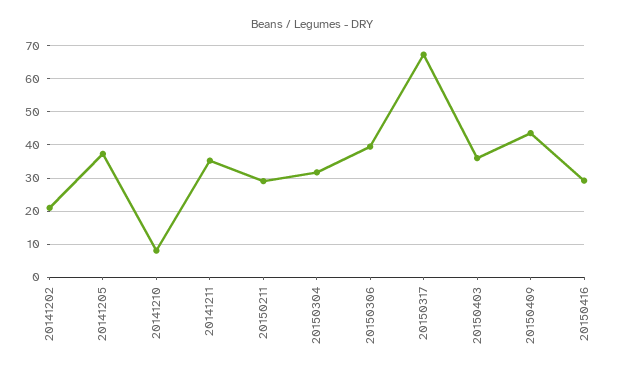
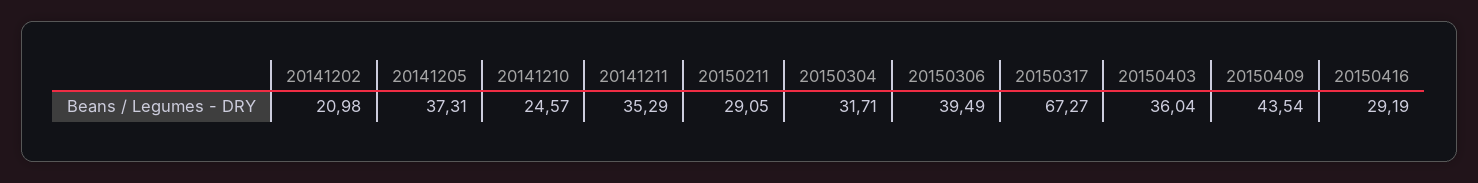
20141210: 8 -> 24.57

